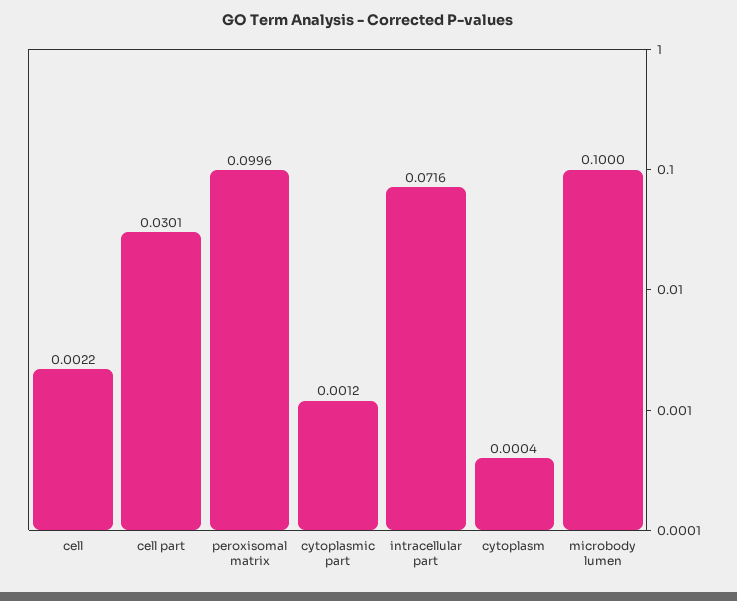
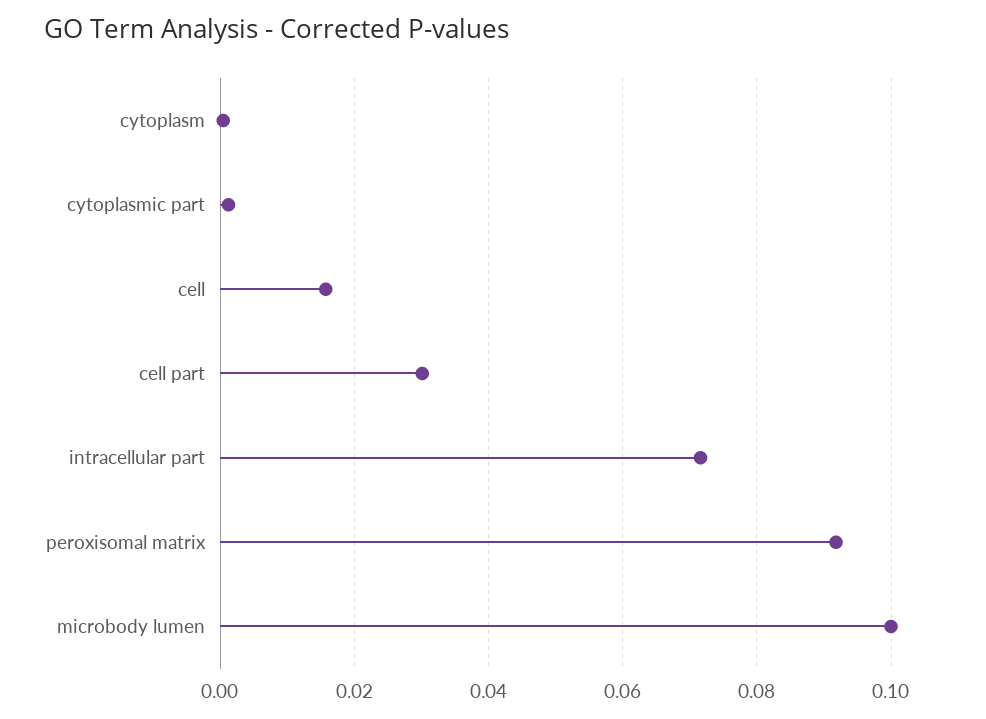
cell: 0.0022 -> 0.016
peroxisomal matrix: 0.0996 -> 0.092

